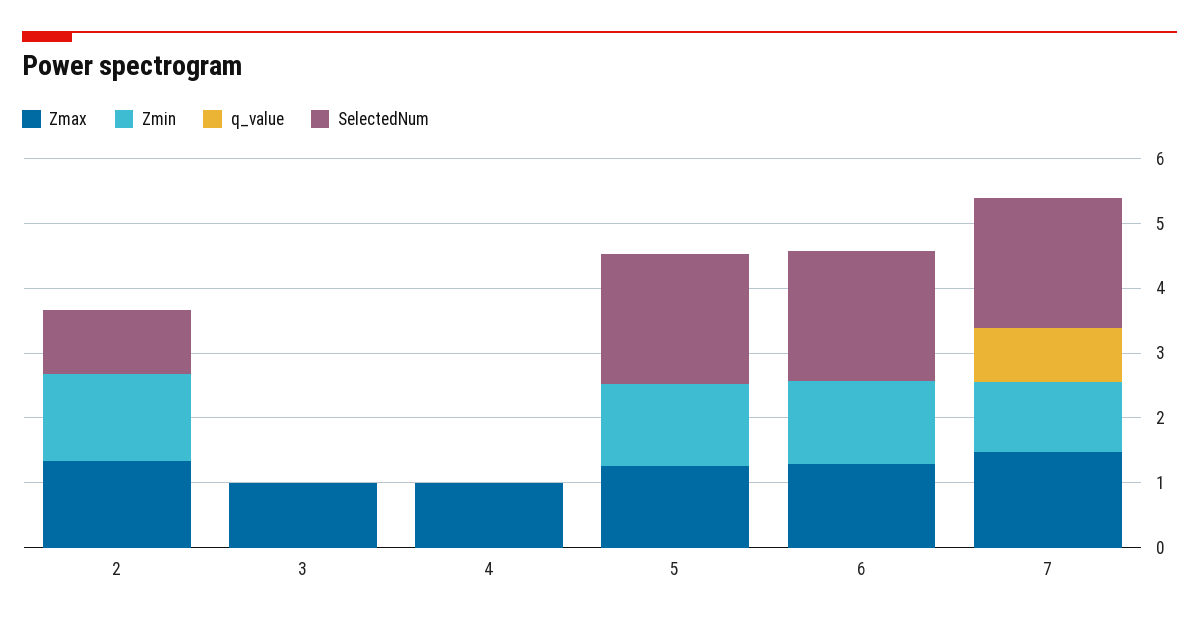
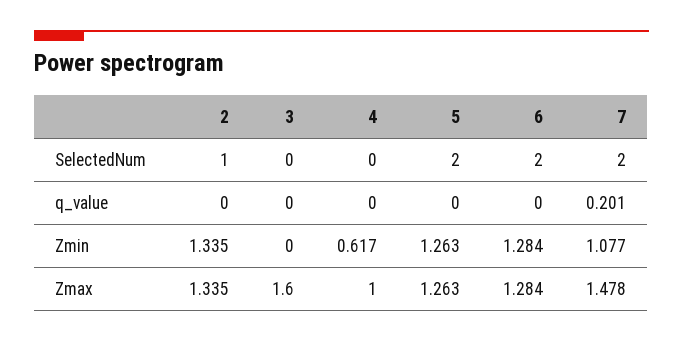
Zmax, 3: 1 -> 1.6
Zmin, 4: 0 -> 0.617
q_value, 7: 0.8 -> 0.201

